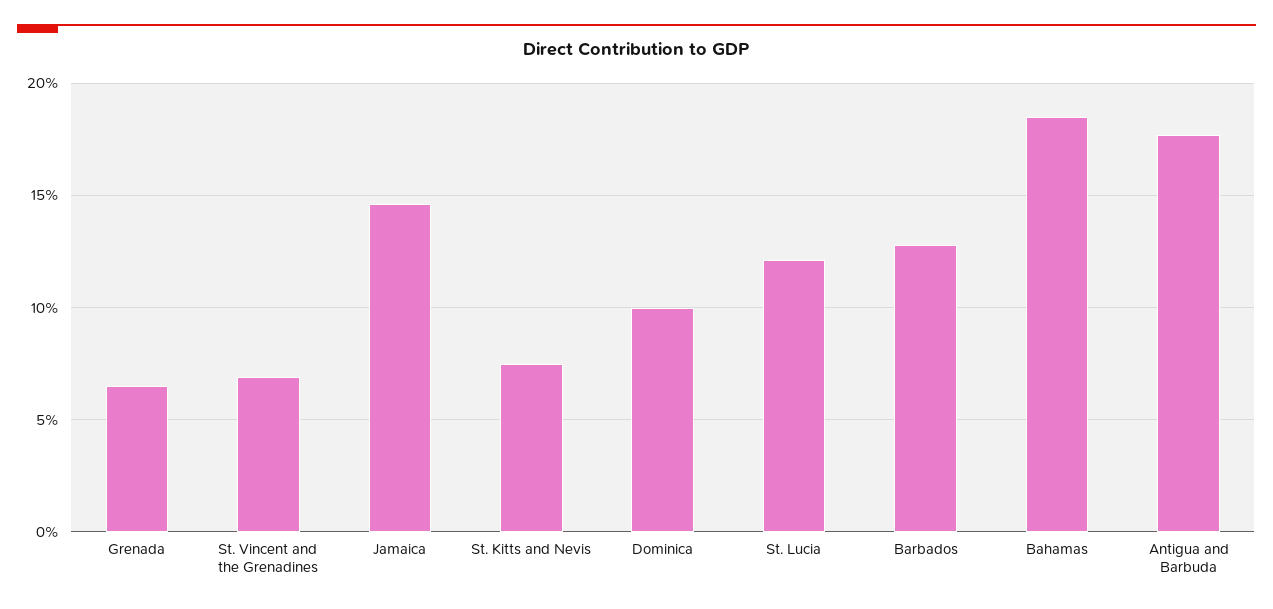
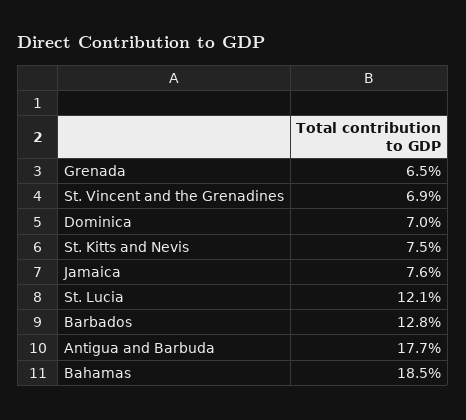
Jamaica: 14.5 -> 7.6
Dominica: 10 -> 7

